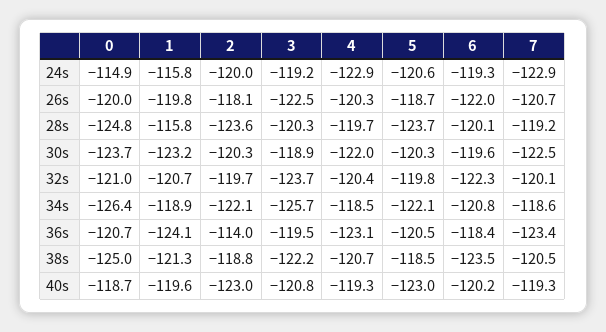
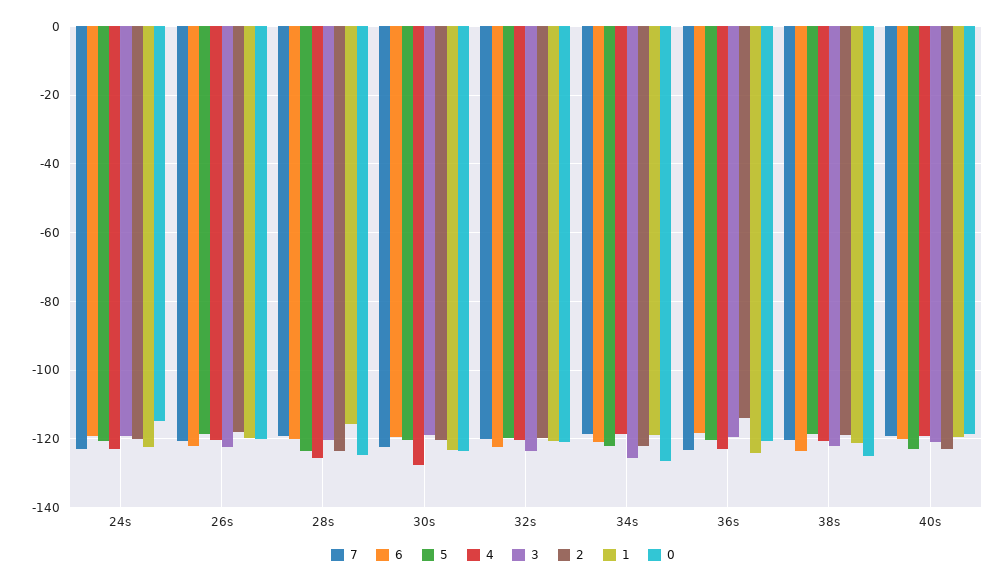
1, 24s: -115.8 -> -122
4, 28s: -119.7 -> -126
4, 30s: -122 -> -128

